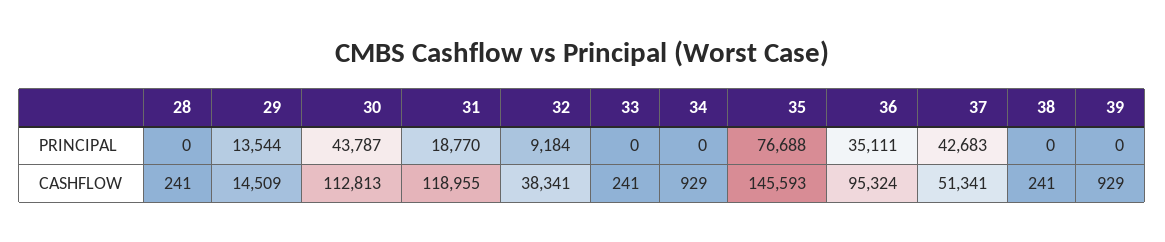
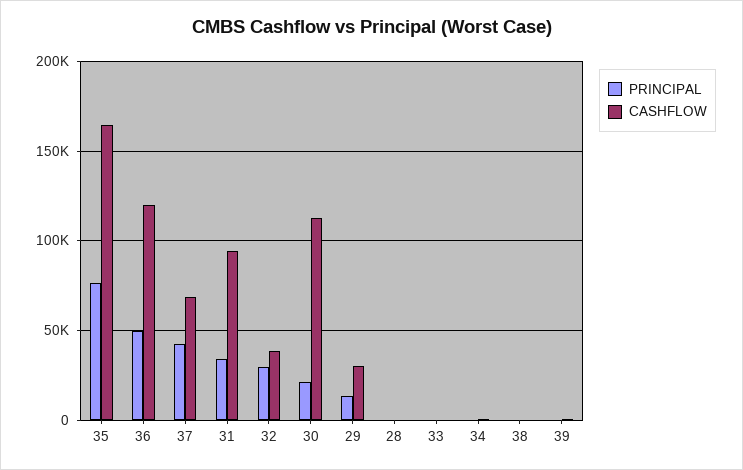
PRINCIPAL, 30: 43787 -> 20000
PRINCIPAL, 31: 18770 -> 35000
PRINCIPAL, 32: 9184 -> 30000
PRINCIPAL, 36: 35111 -> 50000
CASHFLOW, 29: 14509 -> 30000
CASHFLOW, 31: 118955 -> 95000
CASHFLOW, 35: 145593 -> 165000
CASHFLOW, 36: 95324 -> 120000
CASHFLOW, 37: 51341 -> 70000

